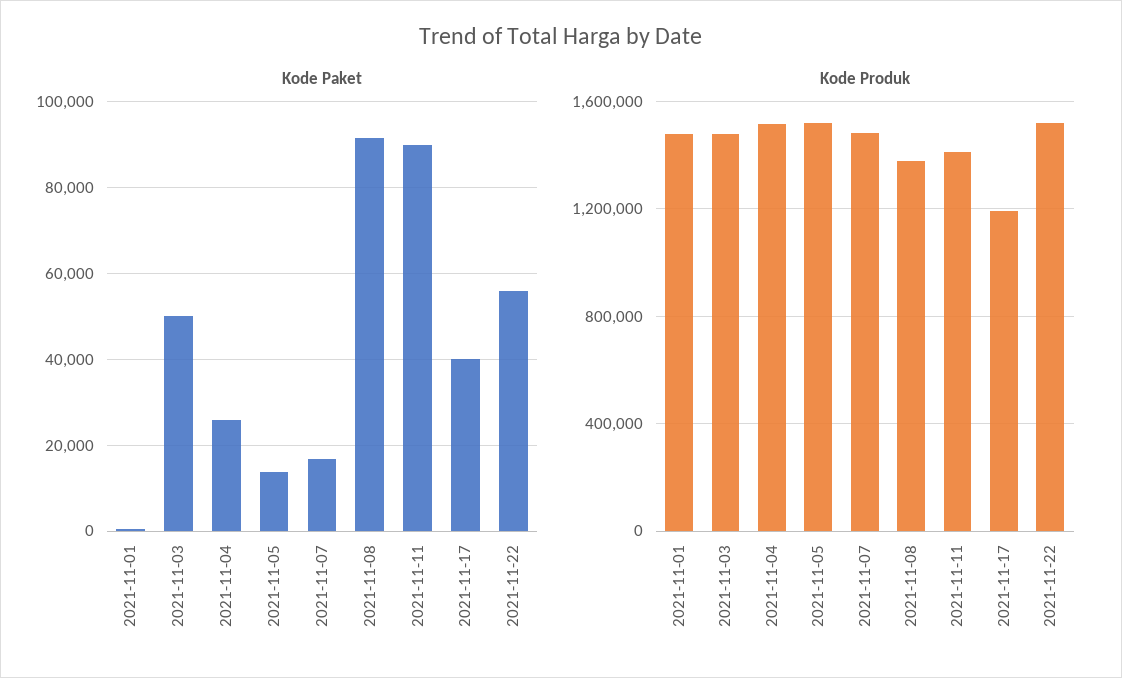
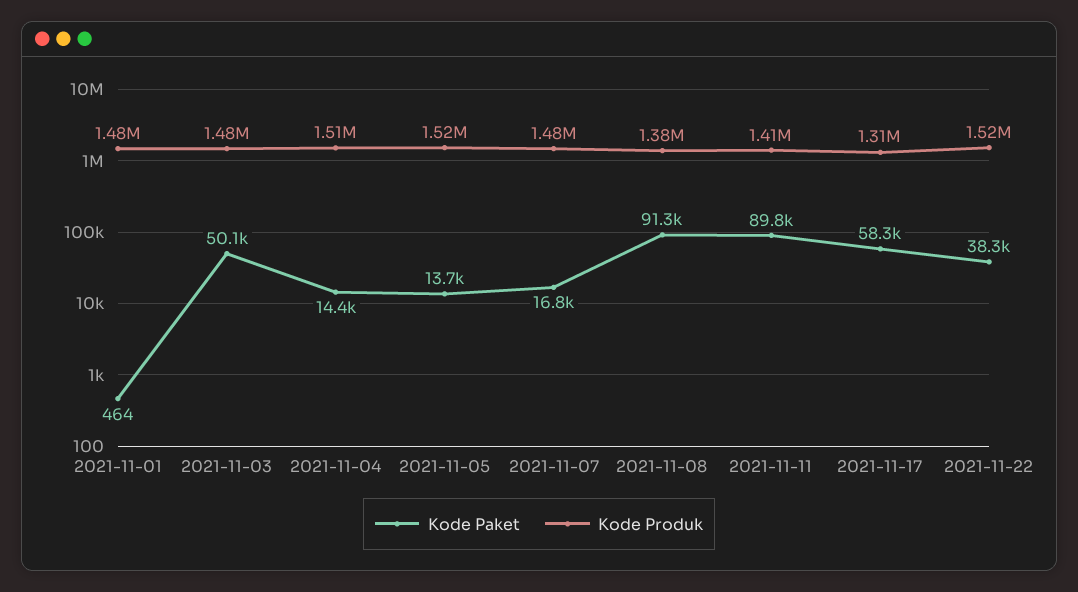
Kode Paket, 2021-11-04: 26000 -> 14400
Kode Paket, 2021-11-17: 40000 -> 58300
Kode Paket, 2021-11-22: 56000 -> 38300
Kode Produk, 2021-11-17: 1200000 -> 1310000

